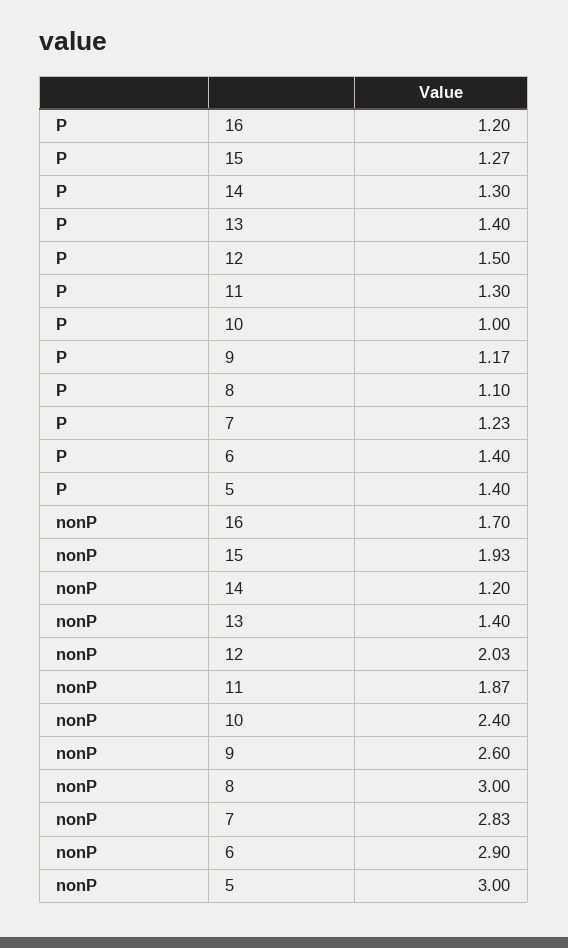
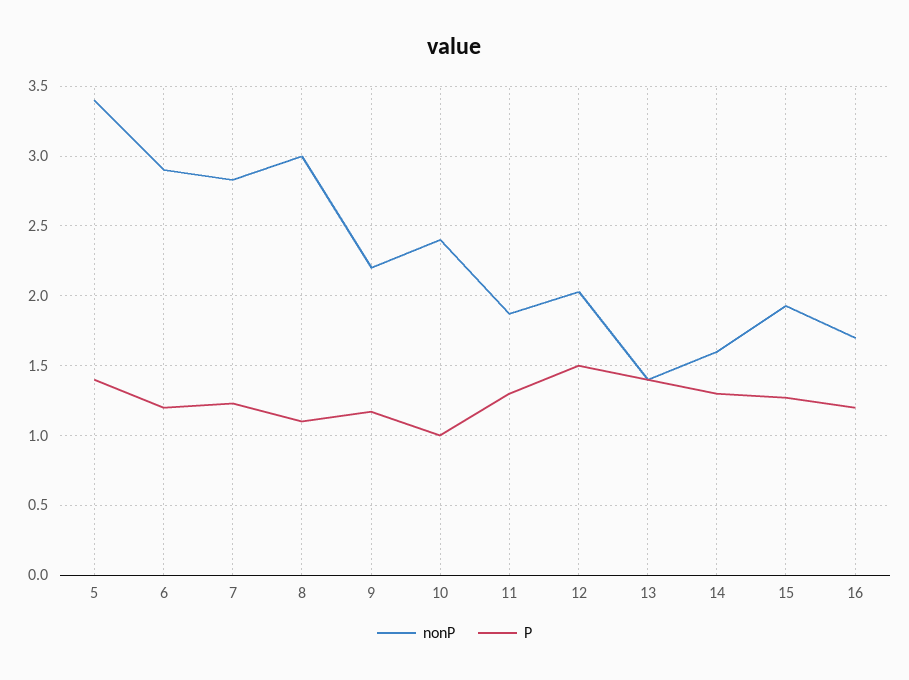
P, 6: 1.4 -> 1.2
nonP, 14: 1.2 -> 1.6
nonP, 9: 2.6 -> 2.2
nonP, 5: 3 -> 3.4

